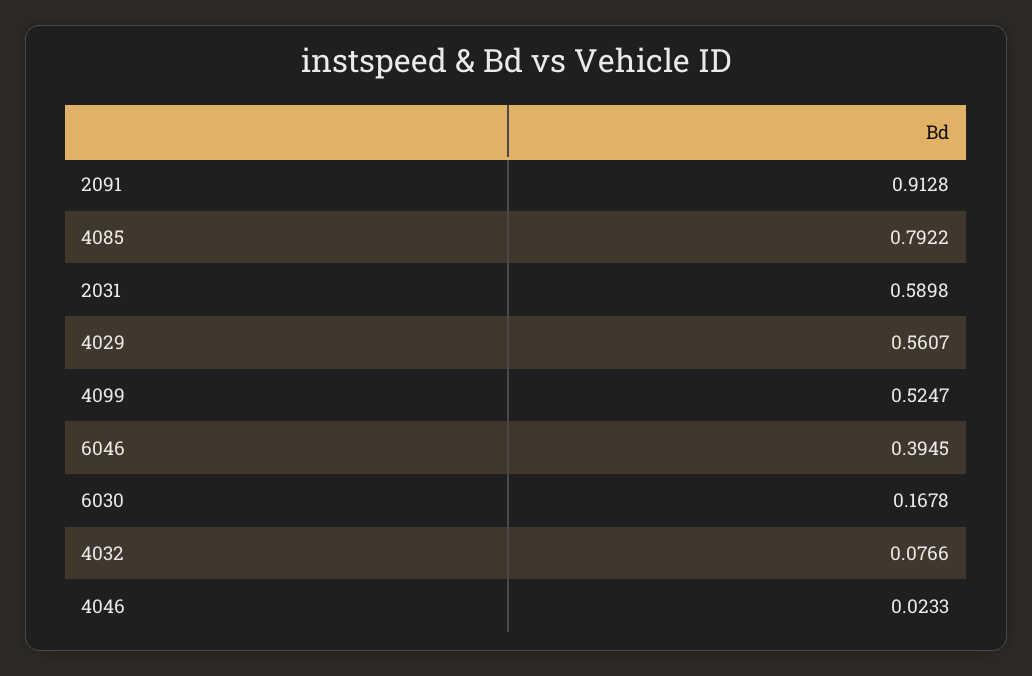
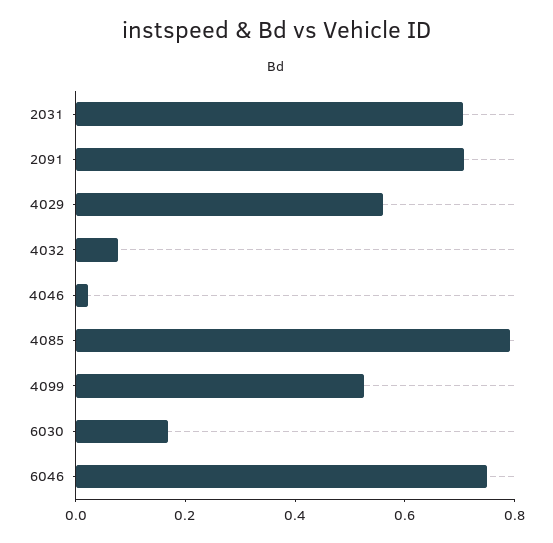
2091: 0.9128 -> 0.7
2031: 0.5898 -> 0.7
6046: 0.3945 -> 0.75

